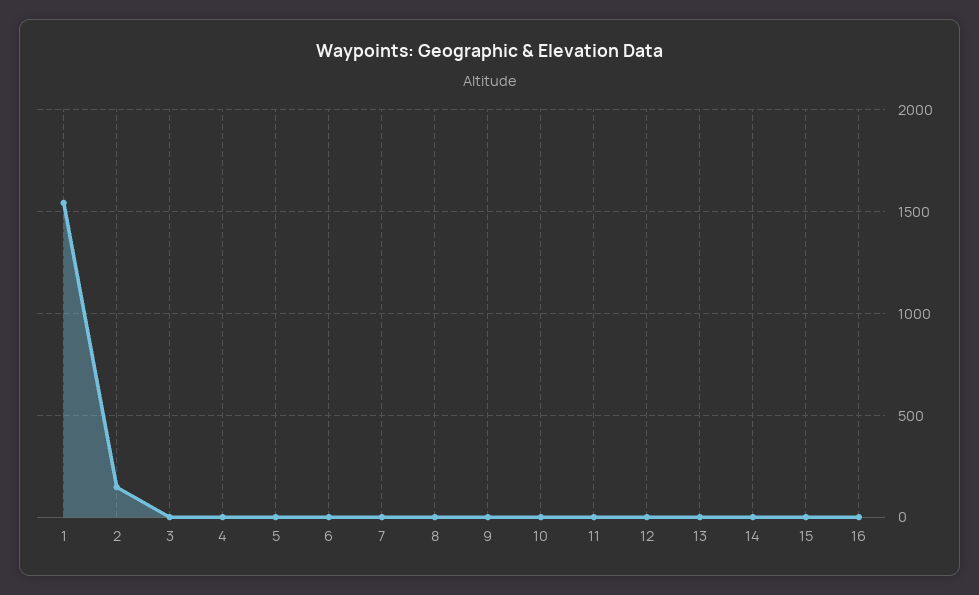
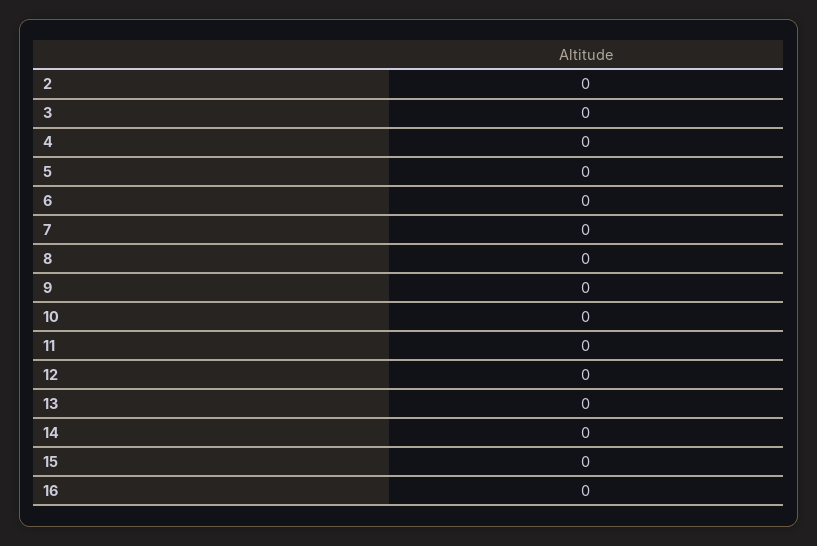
1: 1550 -> none
2: 150 -> 0

